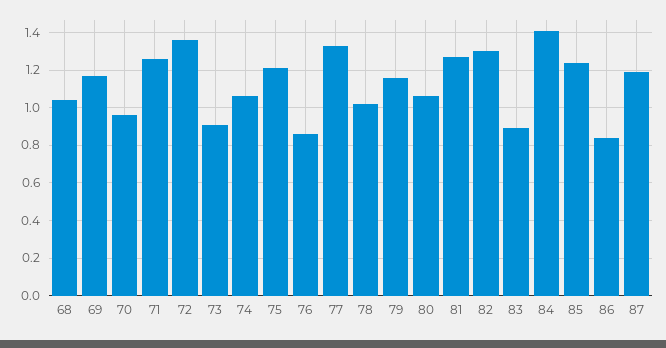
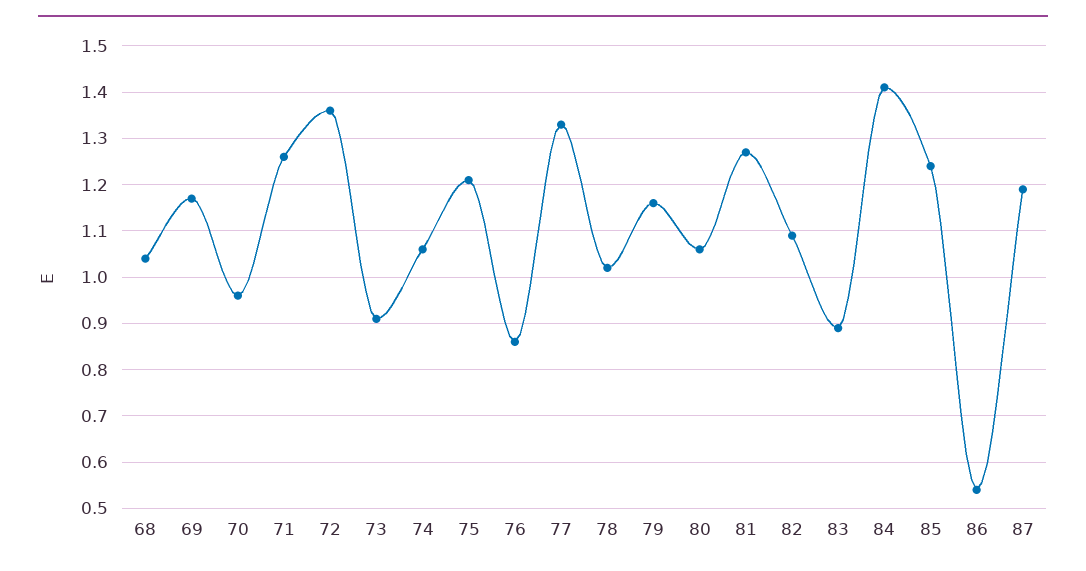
82: 1.3 -> 1.1
86: 0.85 -> 0.55

